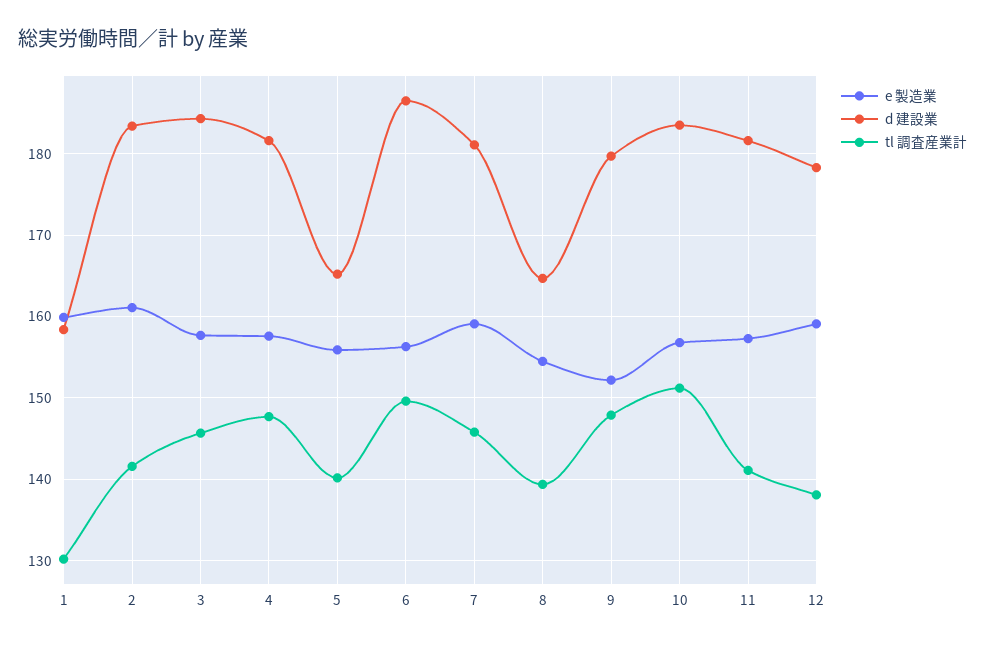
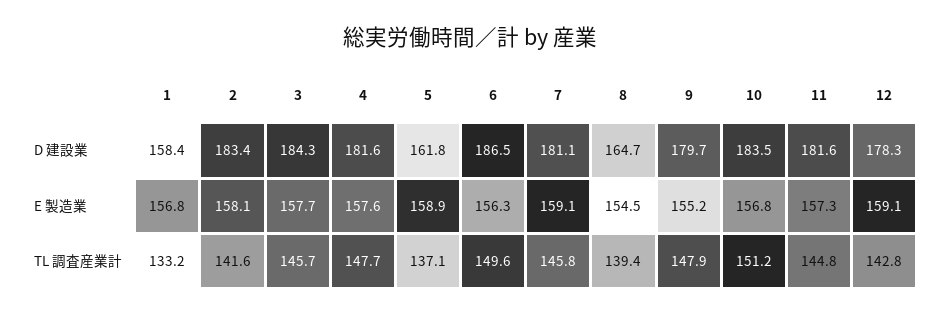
e 製造業, 1: 160 -> 156.8
tl 調査産業計, 1: 130 -> 133.2
e 製造業, 2: 161 -> 158.1
e 製造業, 5: 156 -> 158.9
d 建設業, 5: 165 -> 161.8
tl 調査産業計, 5: 140 -> 137.1
e 製造業, 9: 152 -> 155.2
tl 調査産業計, 11: 141 -> 144.8
tl 調査産業計, 12: 138 -> 142.8

